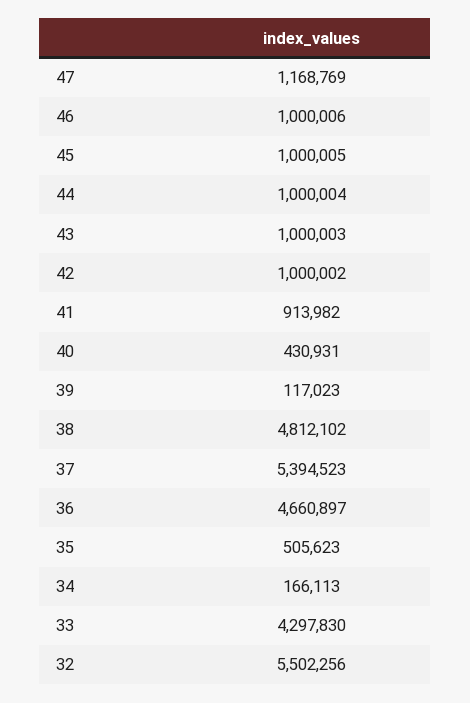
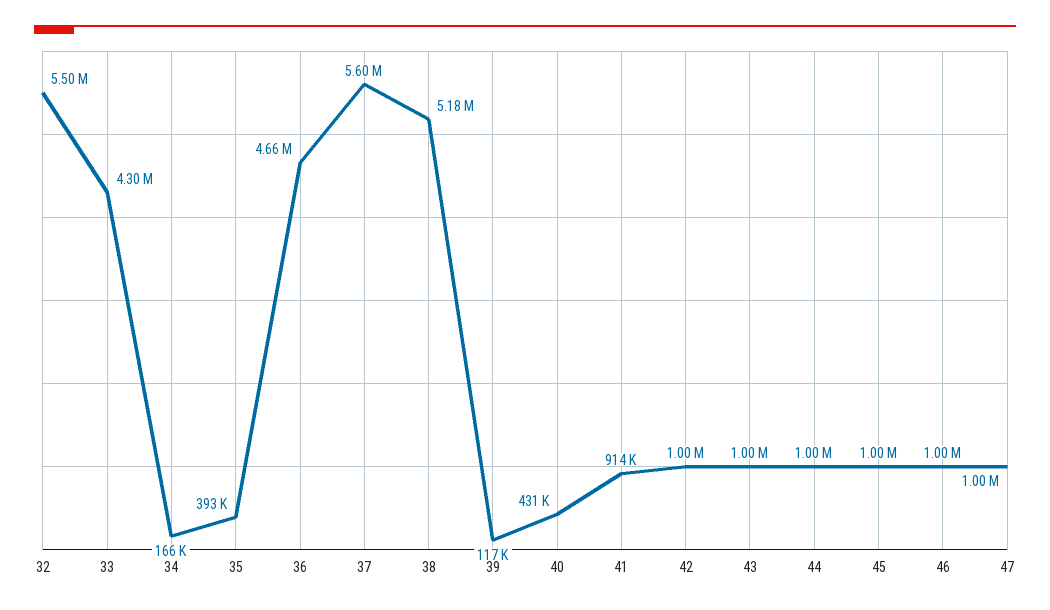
47: 1168769 -> 1000000
38: 4812102 -> 5180000
37: 5394523 -> 5600000
35: 505623 -> 393000

